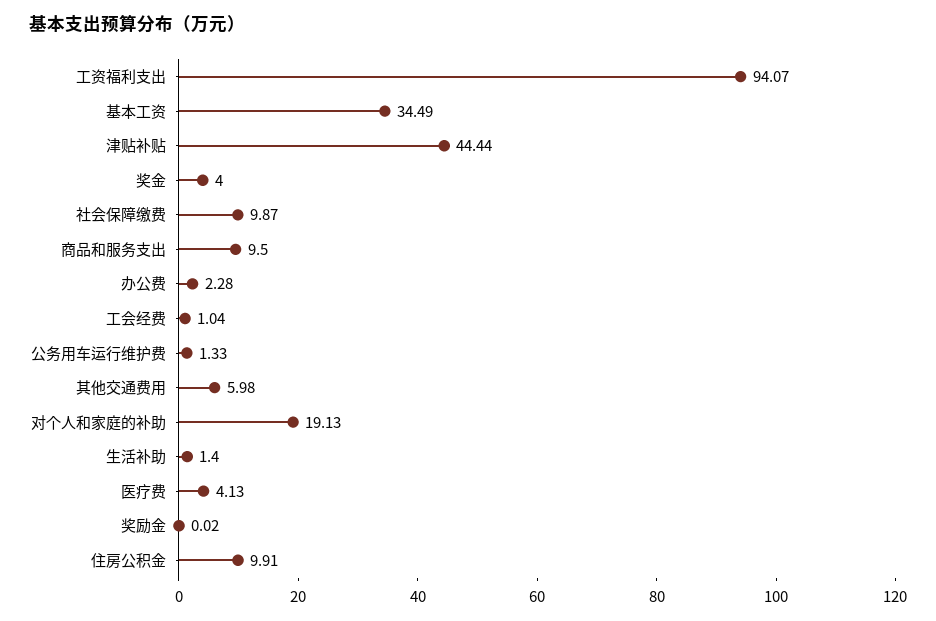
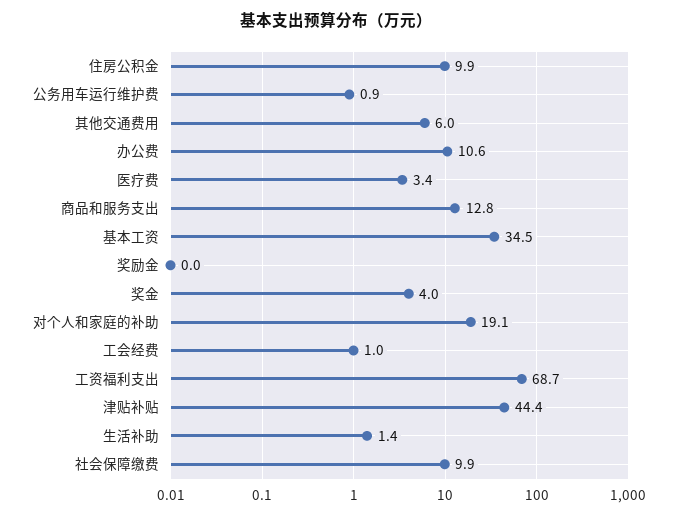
工资福利支出: 94.07 -> 68.7
商品和服务支出: 9.5 -> 12.8
办公费: 2.28 -> 10.6
公务用车运行维护费: 1.33 -> 0.9
医疗费: 4.13 -> 3.4

